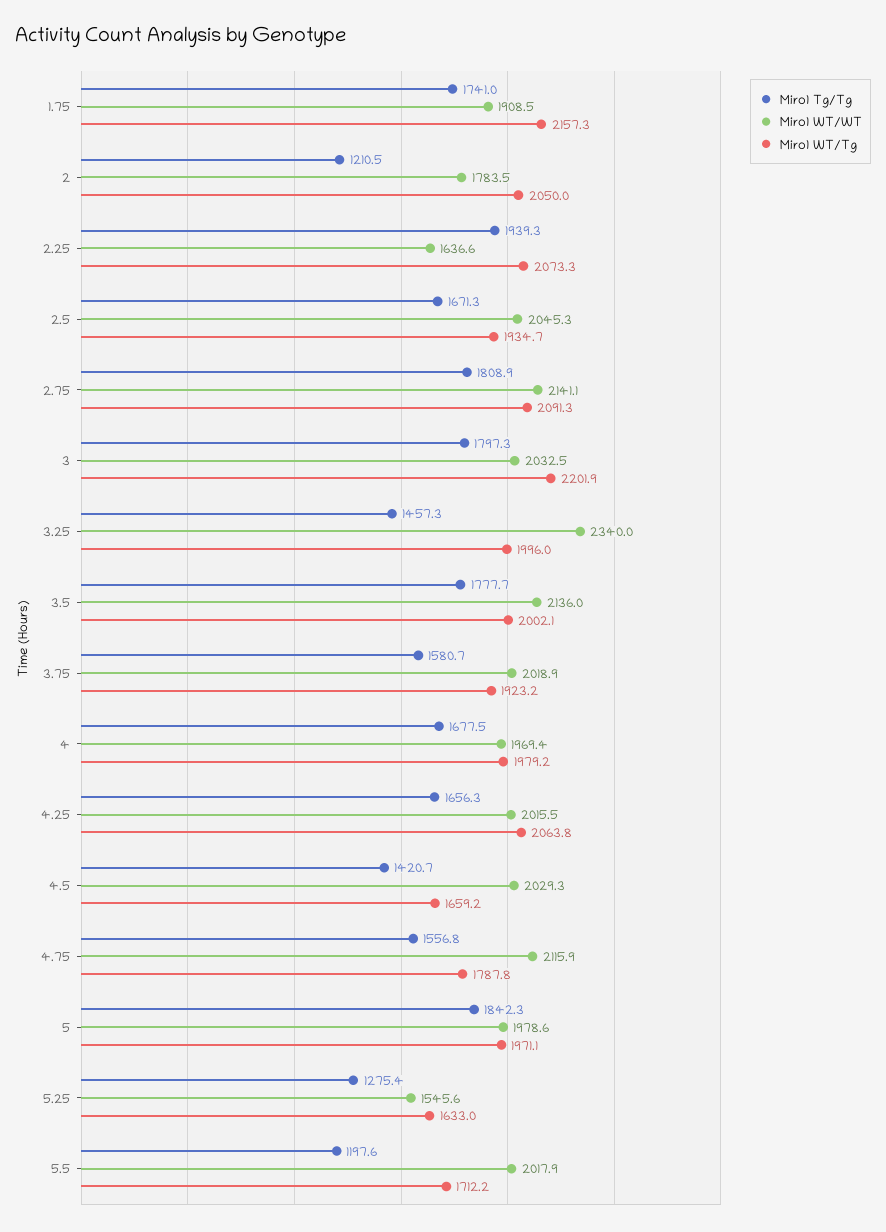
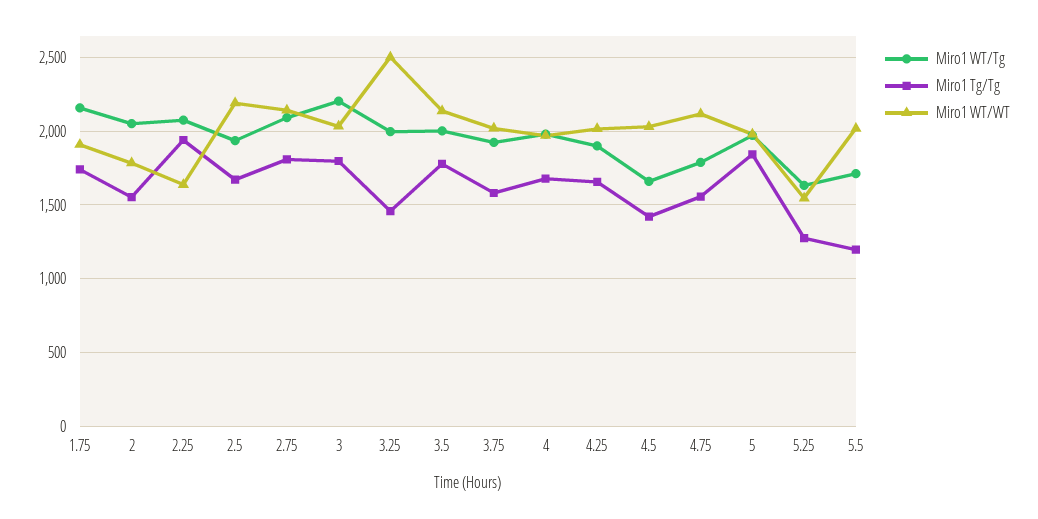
Miro1 Tg/Tg, 2: 1210.5 -> 1550
Miro1 WT/WT, 2.5: 2045.3 -> 2200
Miro1 WT/WT, 3.25: 2340 -> 2500
Miro1 WT/Tg, 4.25: 2063.8 -> 1900

